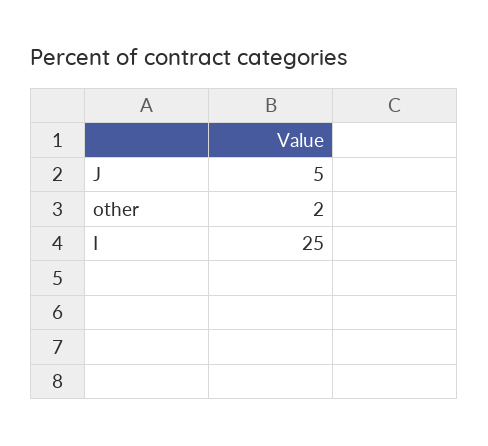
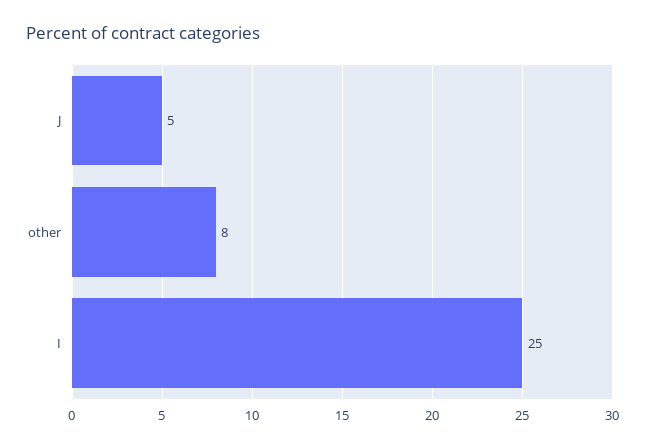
other: 2 -> 8

